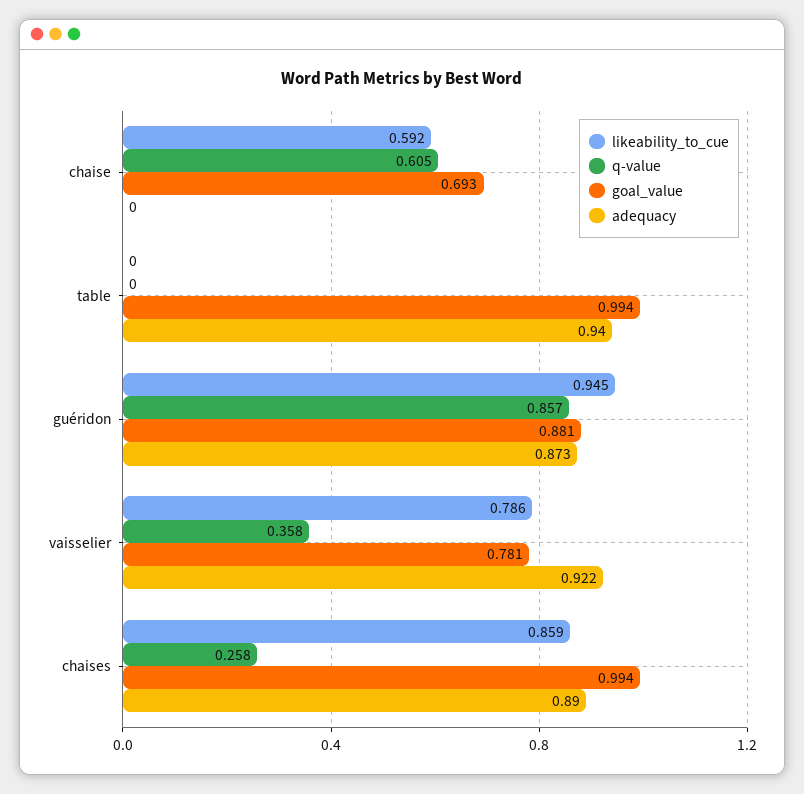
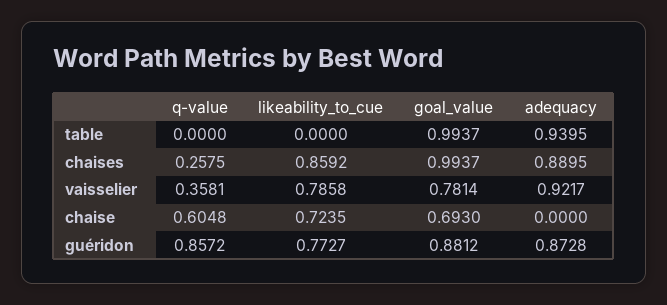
likeability_to_cue, chaise: 0.592 -> 0.7235
likeability_to_cue, guéridon: 0.945 -> 0.7727

